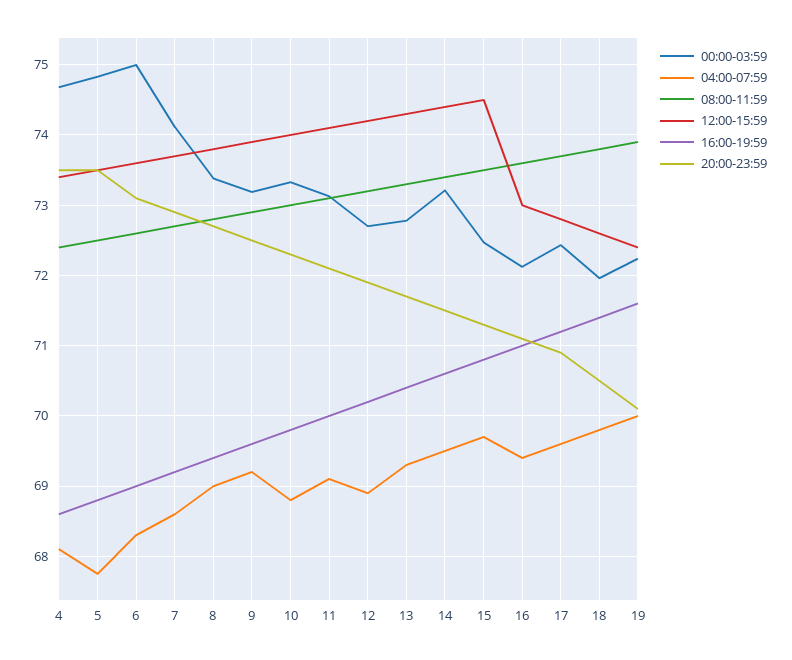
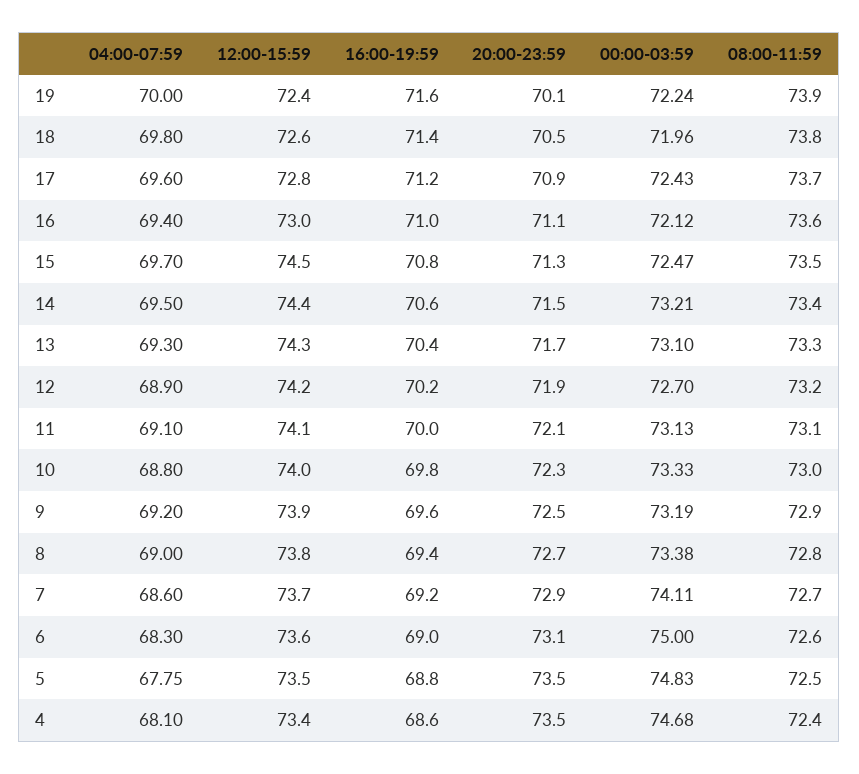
00:00-03:59, 13: 72.8 -> 73.1

